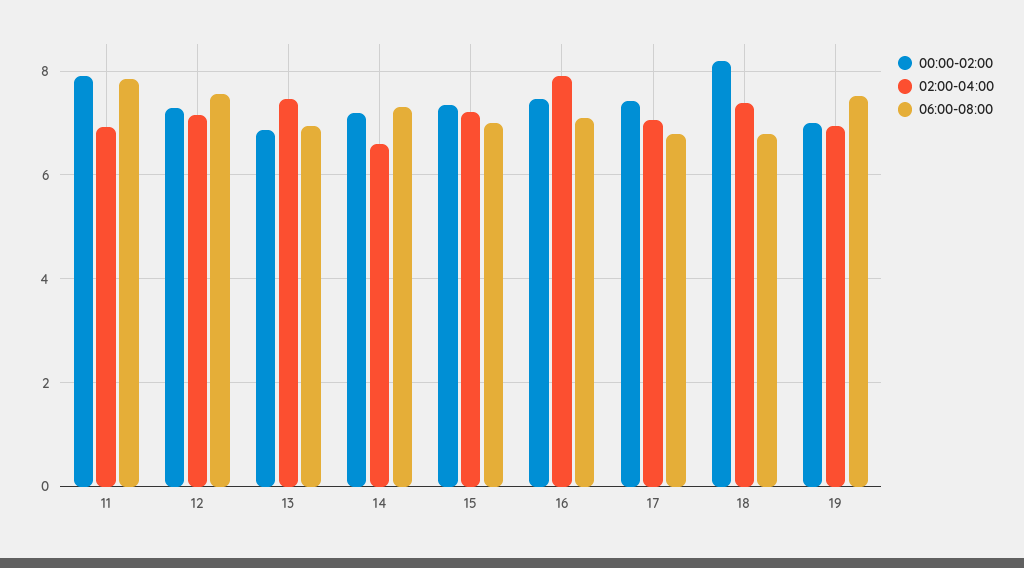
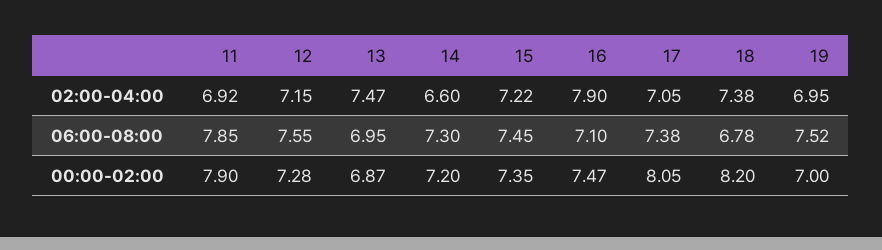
06:00-08:00, 15: 7 -> 7.45
00:00-02:00, 17: 7.4 -> 8.05
06:00-08:00, 17: 6.8 -> 7.38

